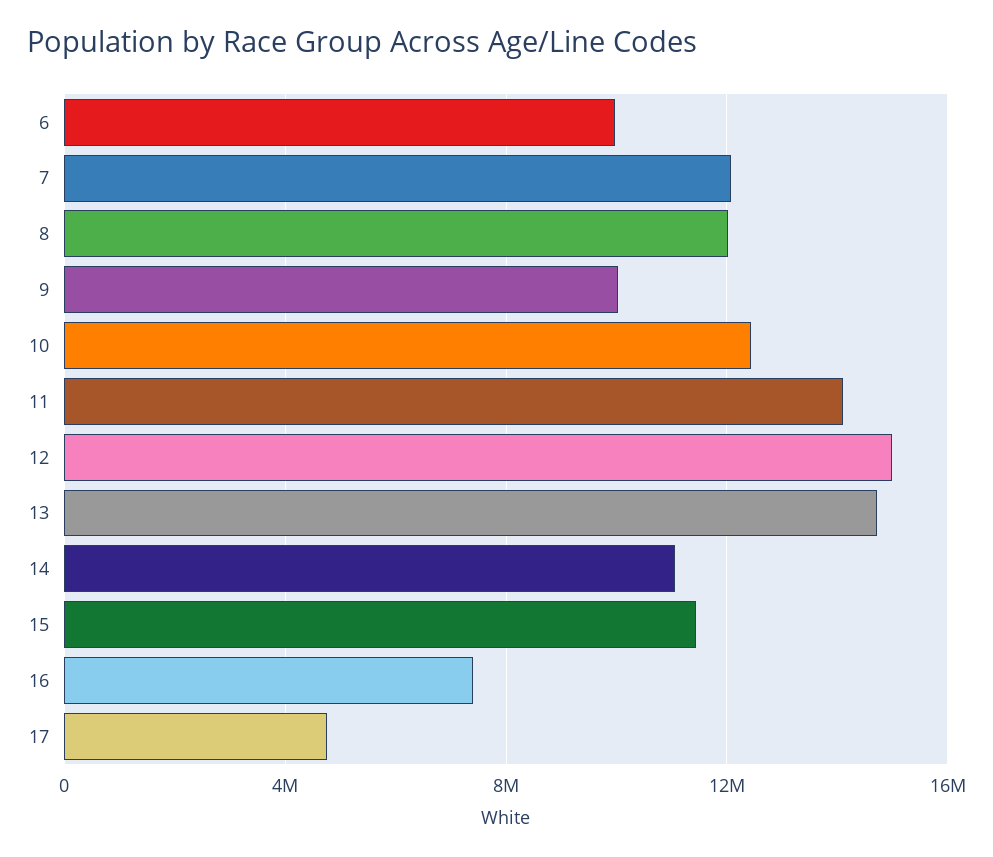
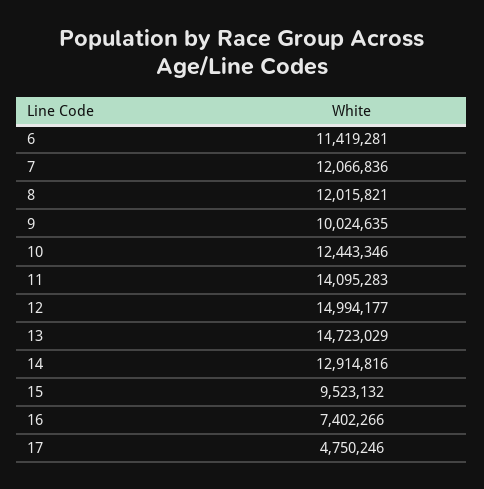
6: 10000000 -> 11419281
14: 11000000 -> 12914816
15: 11500000 -> 9523132

